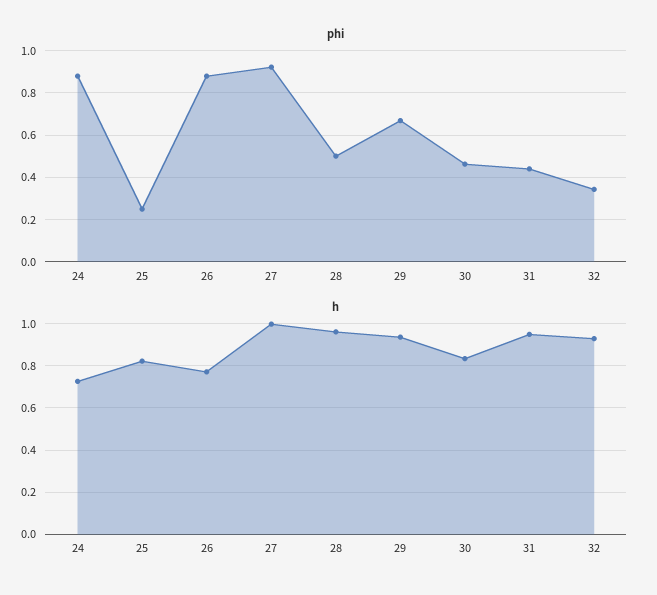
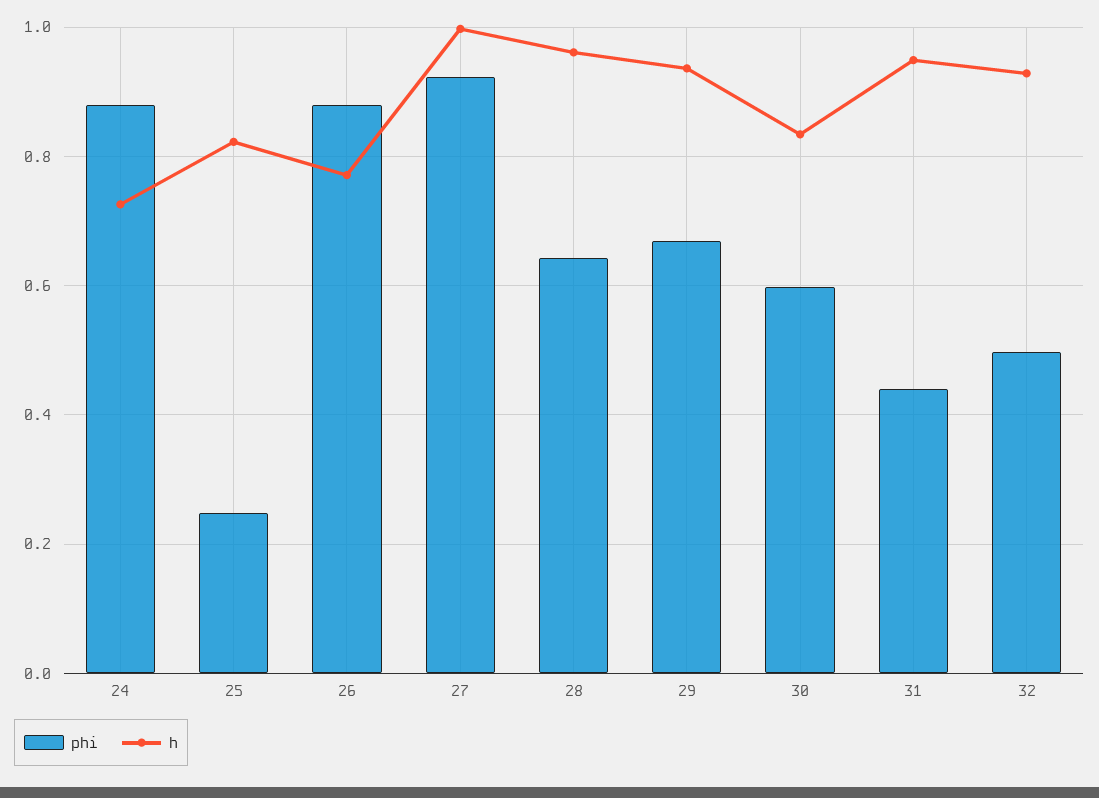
phi, 28: 0.5 -> 0.64
phi, 30: 0.45 -> 0.6
phi, 32: 0.35 -> 0.5

